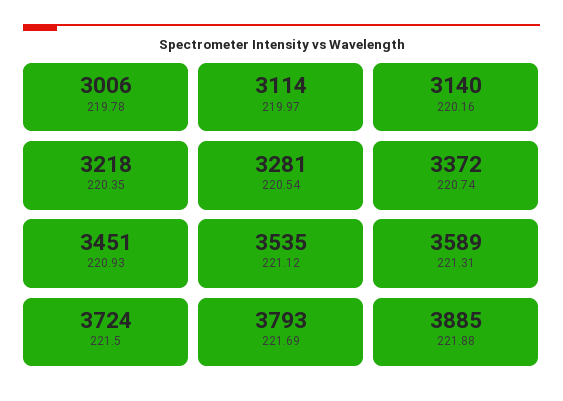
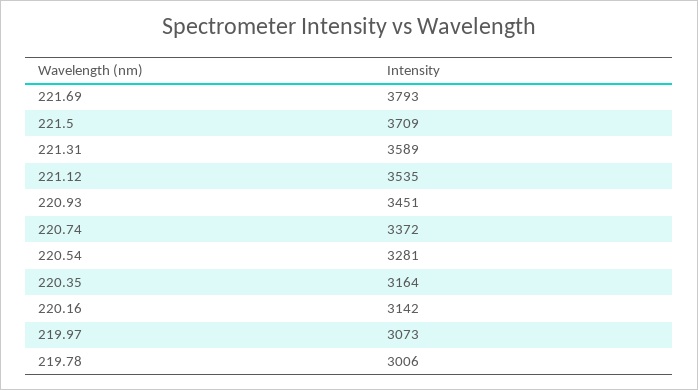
219.97: 3114 -> 3073
220.16: 3140 -> 3142
220.35: 3218 -> 3164
221.5: 3724 -> 3709
221.88: 3885 -> none

